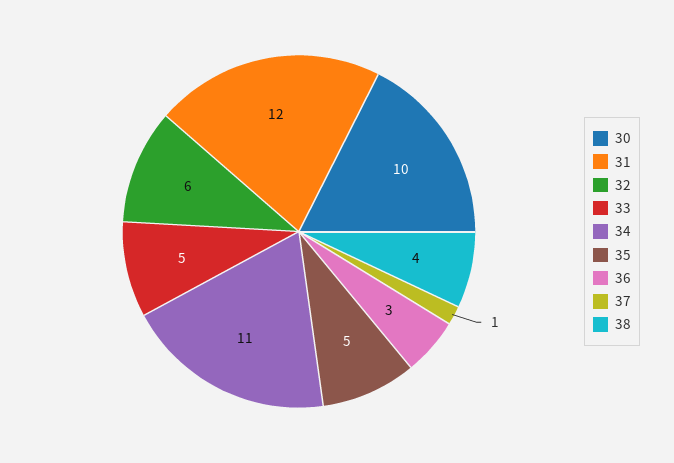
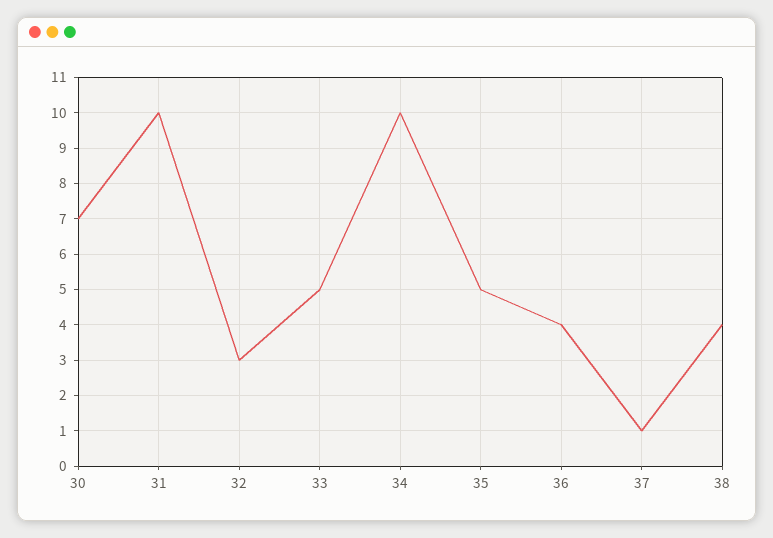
30: 10 -> 7
31: 12 -> 10
32: 6 -> 3
34: 11 -> 10
36: 3 -> 4

